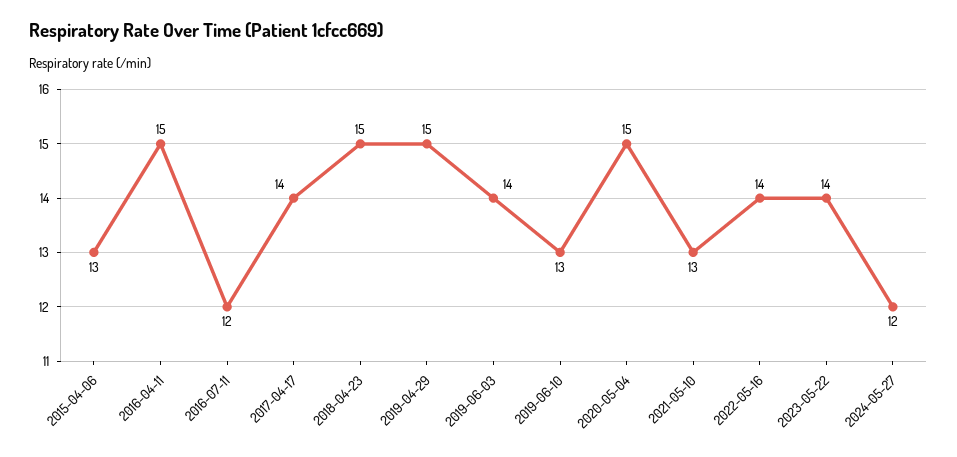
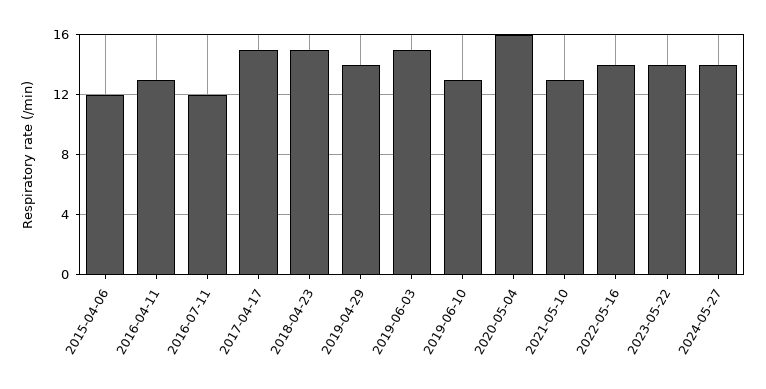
2015-04-06: 13 -> 12
2016-04-11: 15 -> 13
2017-04-17: 14 -> 15
2019-04-29: 15 -> 14
2019-06-03: 14 -> 15
2020-05-04: 15 -> 16
2024-05-27: 12 -> 14

